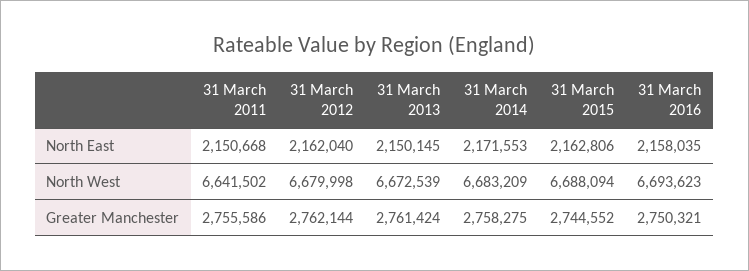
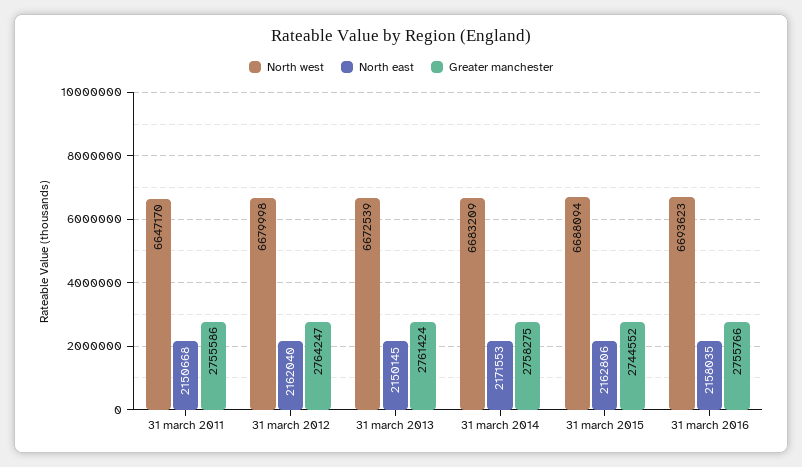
North West, 31 March 2011: 6641502 -> 6647170
Greater Manchester, 31 March 2012: 2762144 -> 2764247
Greater Manchester, 31 March 2016: 2750321 -> 2755766

